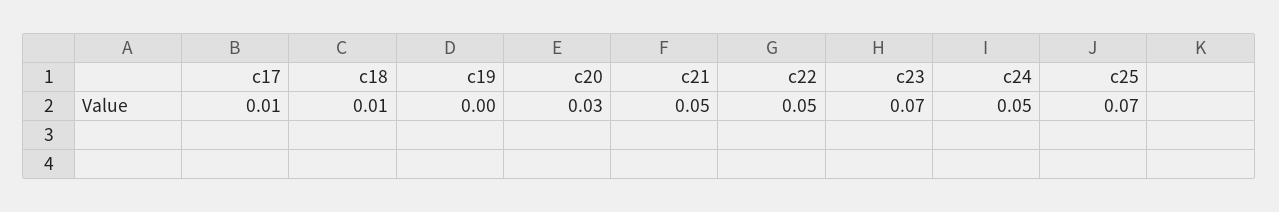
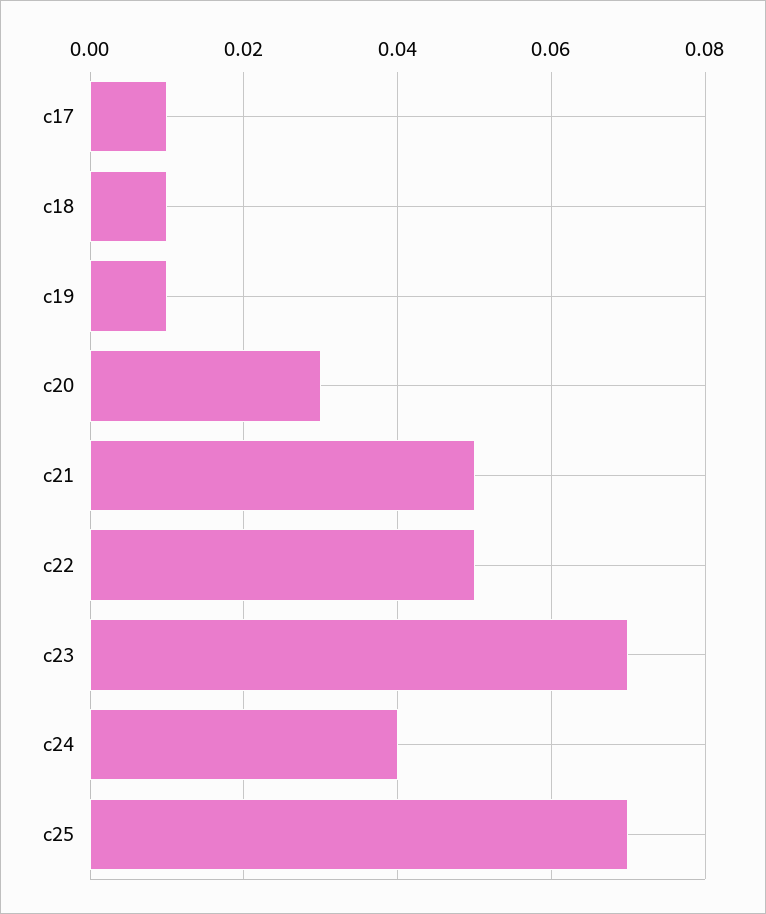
c19: 0 -> 0.01
c24: 0.05 -> 0.04

